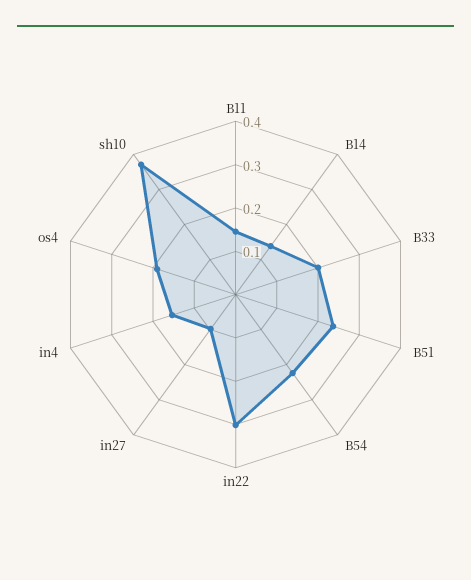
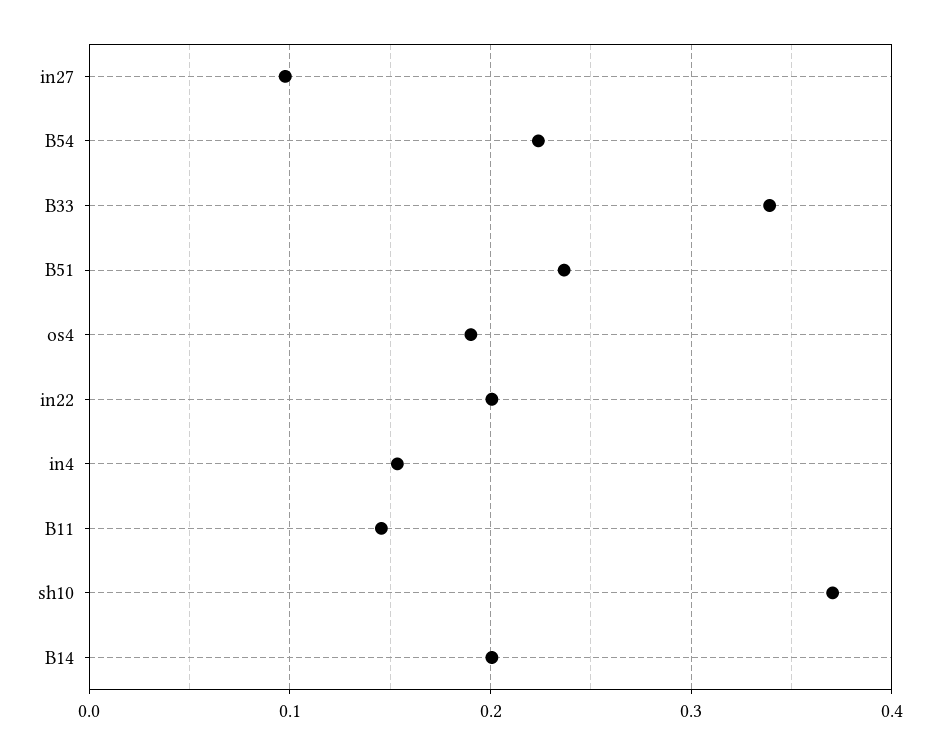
B14: 0.14 -> 0.2
B33: 0.2 -> 0.34
in22: 0.3 -> 0.2

